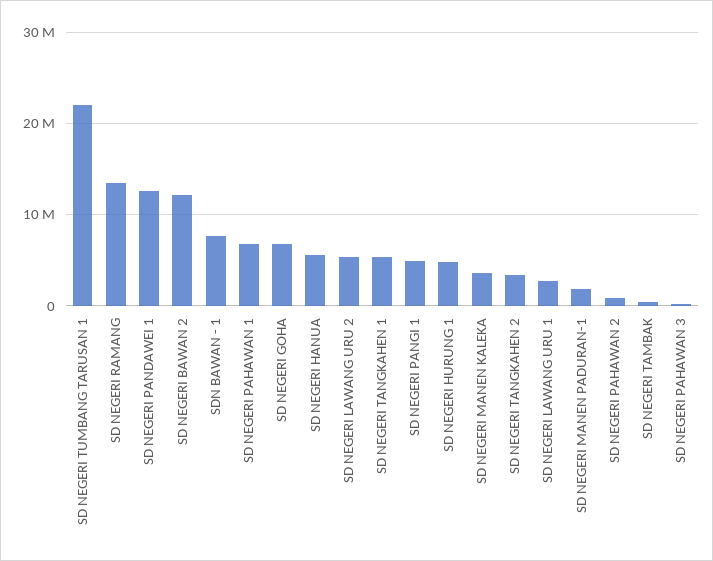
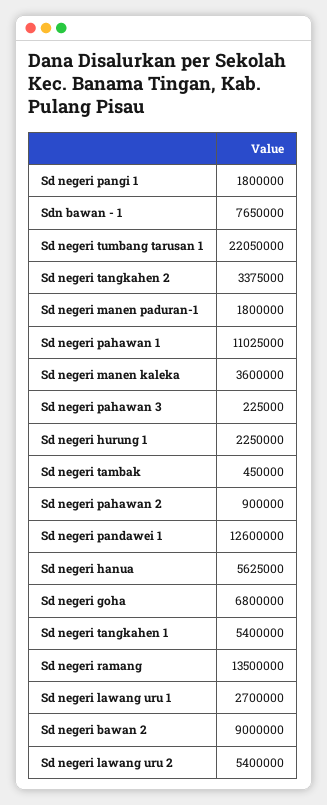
SD NEGERI BAWAN 2: 12000000 -> 9000000
SD NEGERI PAHAWAN 1: 7000000 -> 11025000
SD NEGERI PANGI 1: 5000000 -> 1800000
SD NEGERI HURUNG 1: 5000000 -> 2250000

